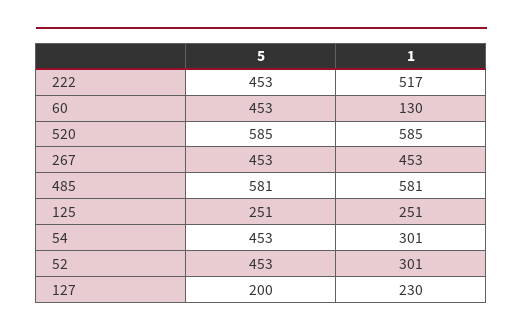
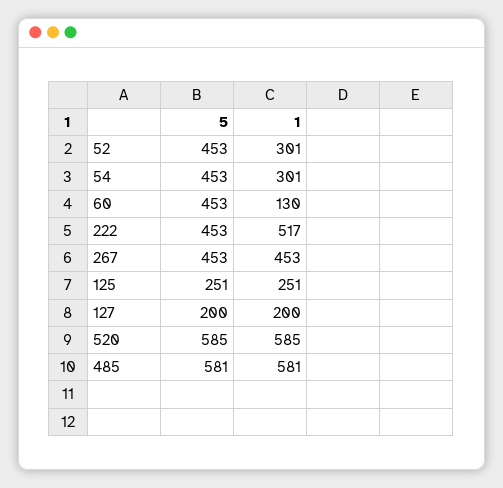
1, 127: 230 -> 200

